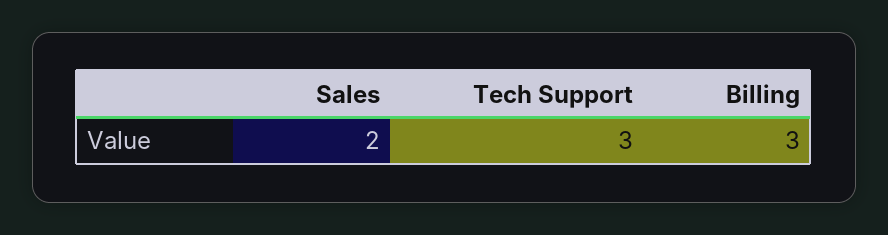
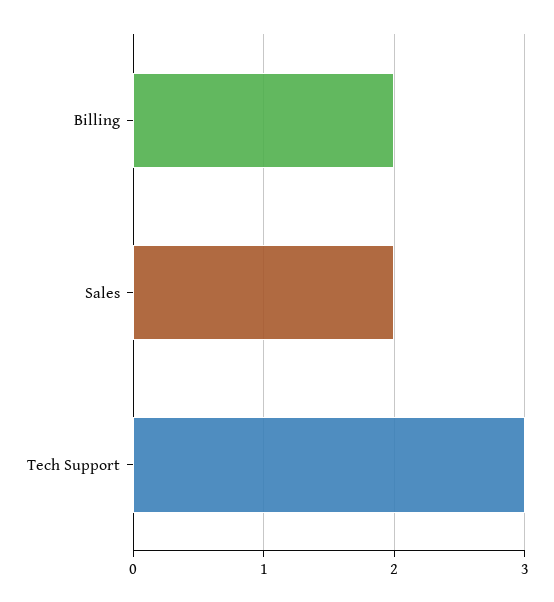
Billing: 3 -> 2

